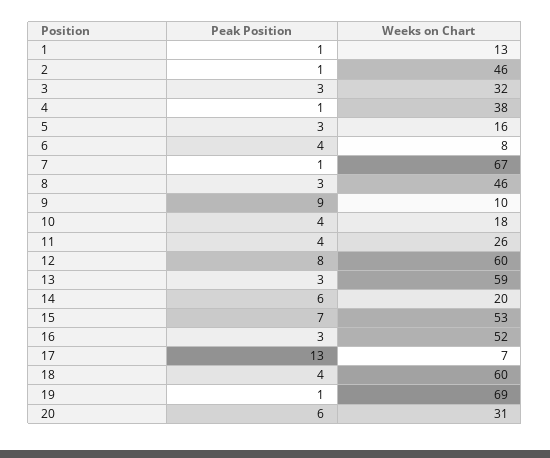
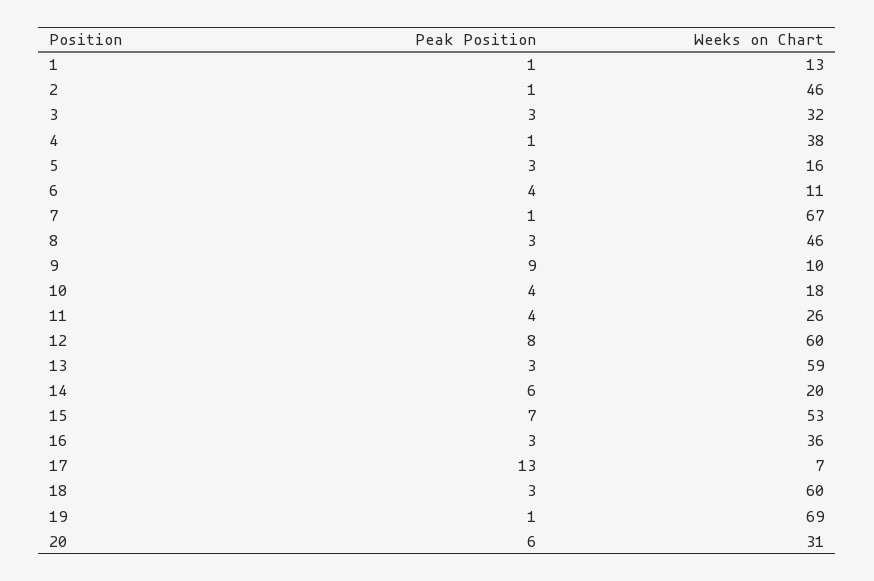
Weeks on Chart, 6: 8 -> 11
Weeks on Chart, 16: 52 -> 36
Peak Position, 18: 4 -> 3

